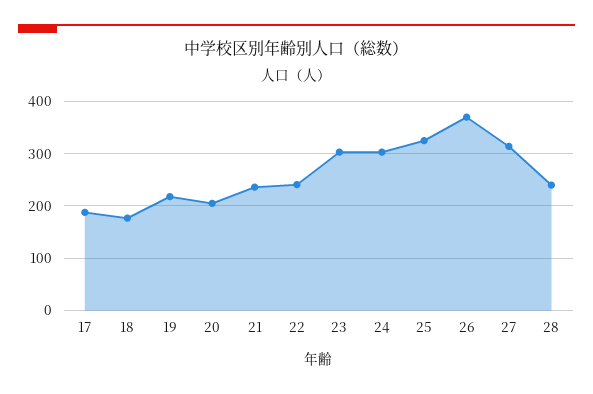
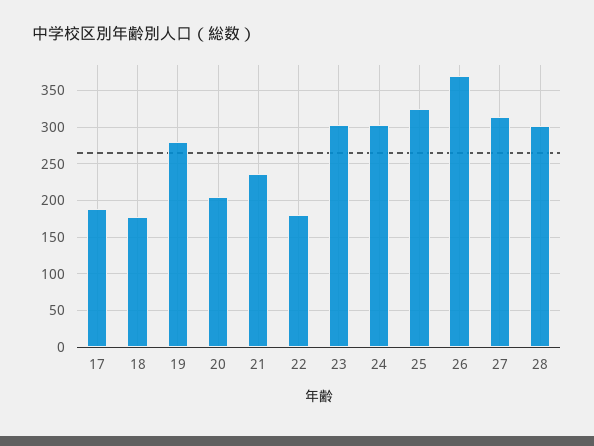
19: 220 -> 280
22: 240 -> 180
28: 240 -> 300

